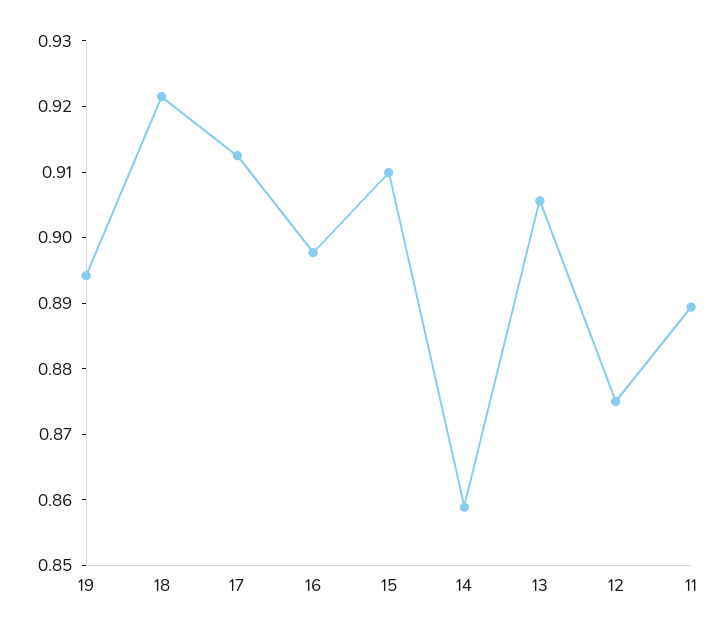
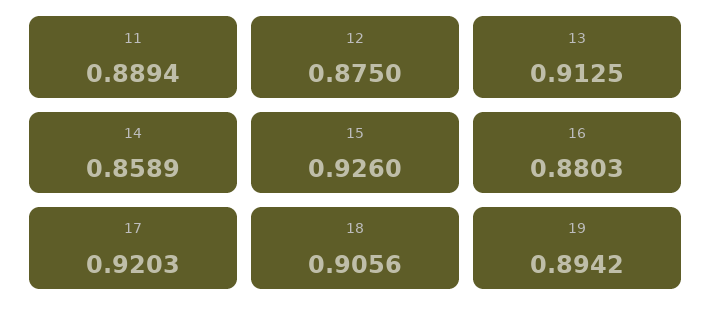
18: 0.922 -> 0.9056
17: 0.912 -> 0.9203
16: 0.898 -> 0.8803
15: 0.91 -> 0.926
13: 0.906 -> 0.9125

